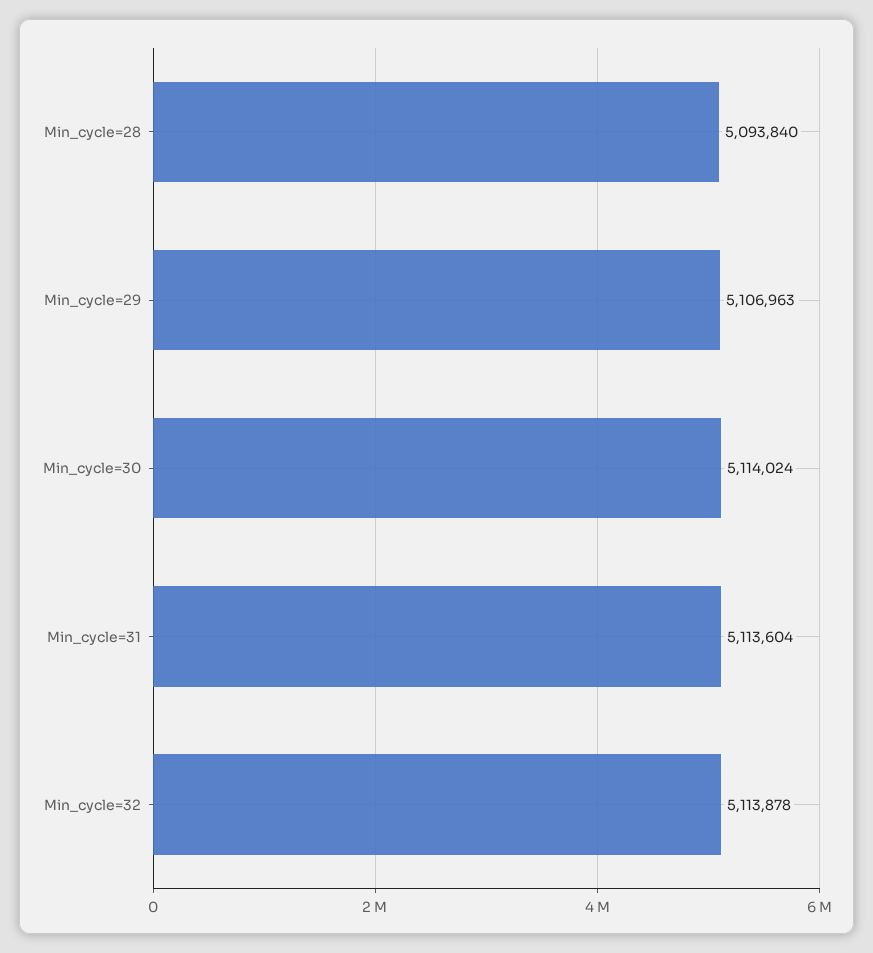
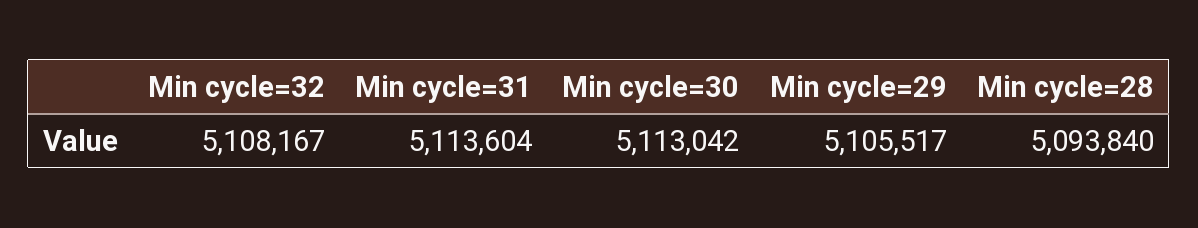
Min_cycle=29: 5106963 -> 5105517
Min_cycle=30: 5114024 -> 5113042
Min_cycle=32: 5113878 -> 5108167

